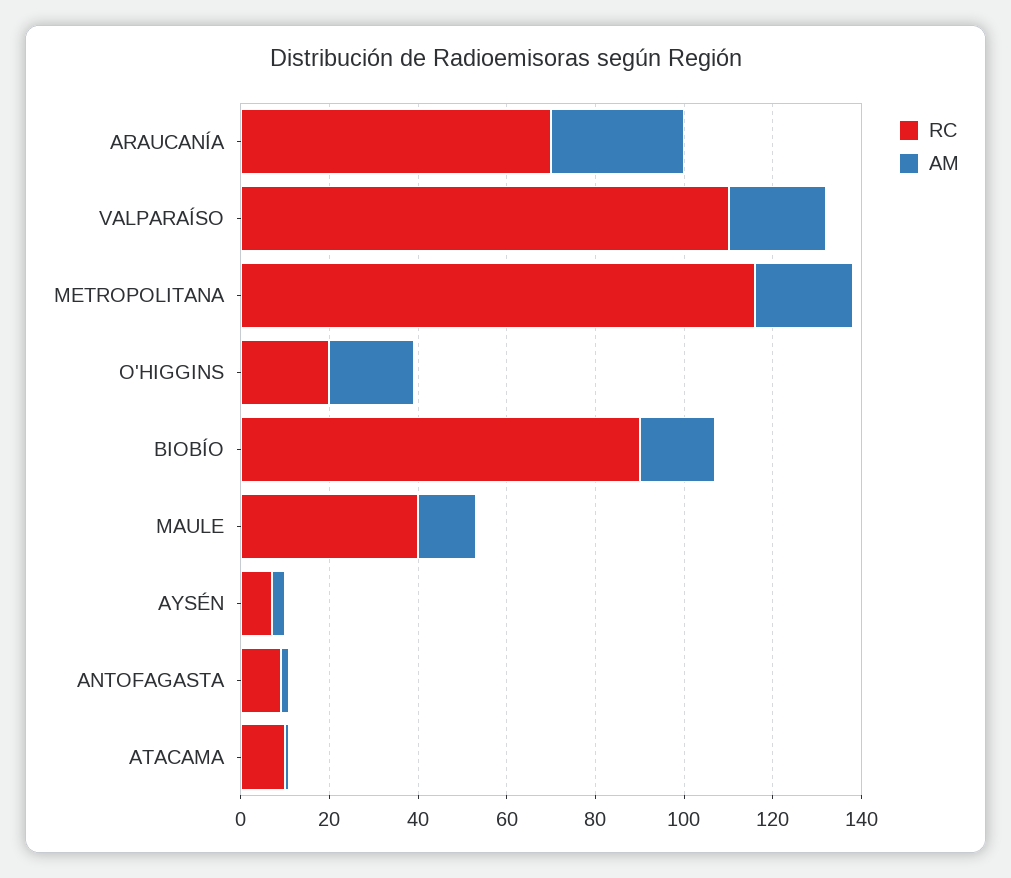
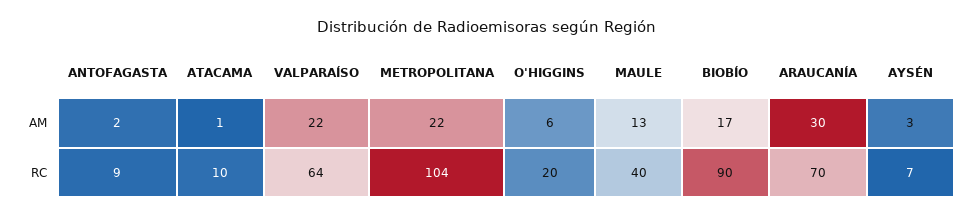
RC, VALPARAÍSO: 110 -> 64
RC, METROPOLITANA: 115 -> 104
AM, O'HIGGINS: 20 -> 6

